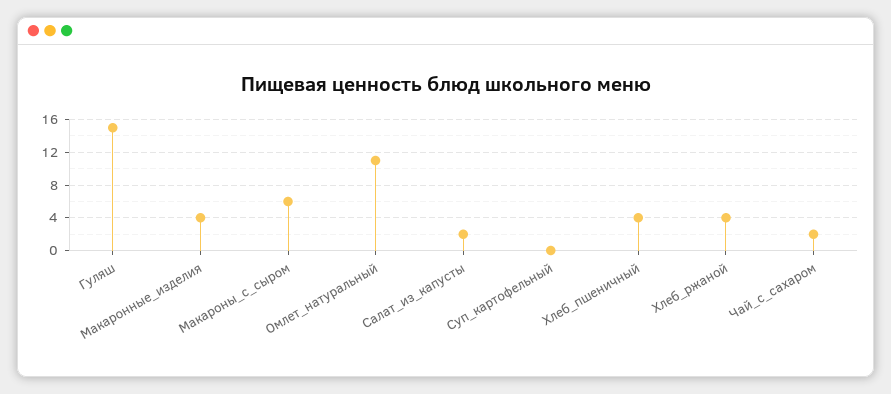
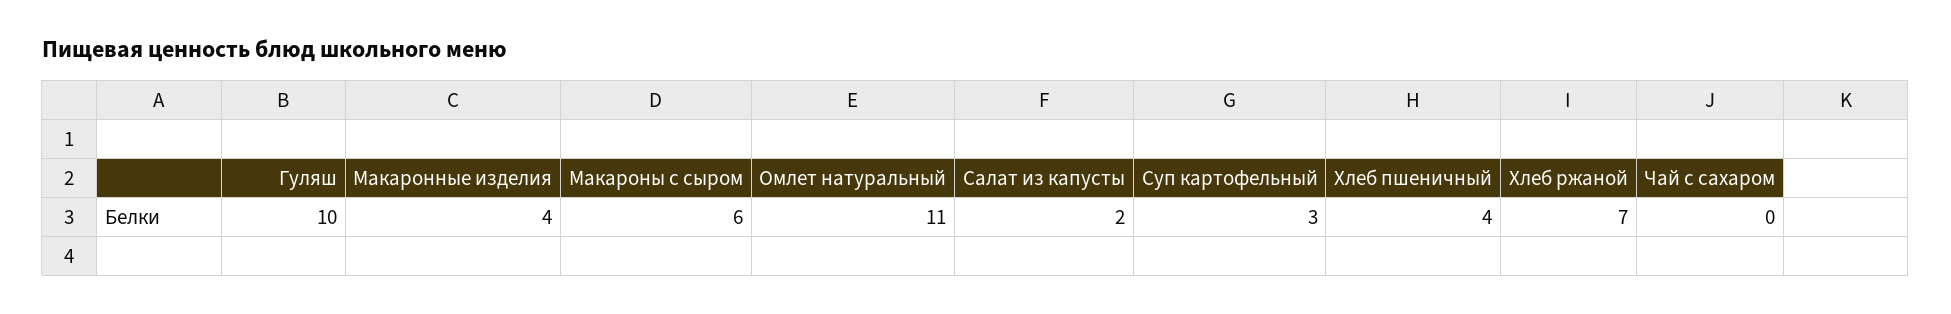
Гуляш: 15 -> 10
Суп_картофельный: 0 -> 3
Хлеб_ржаной: 4 -> 7
Чай_с_сахаром: 2 -> 0

